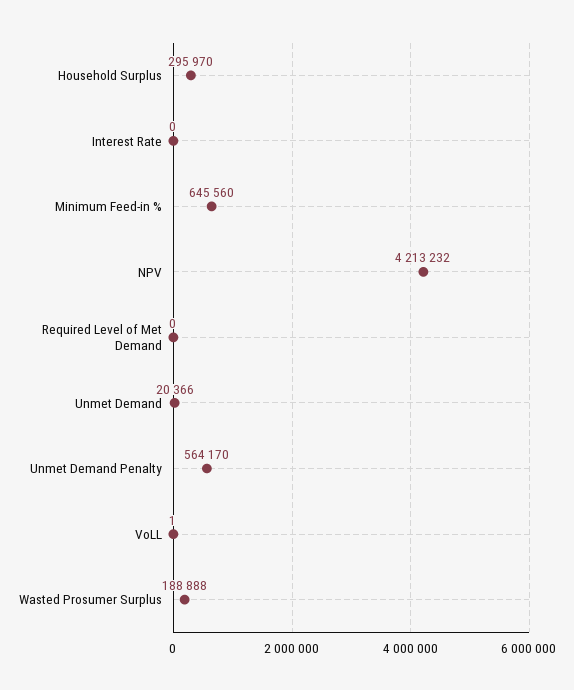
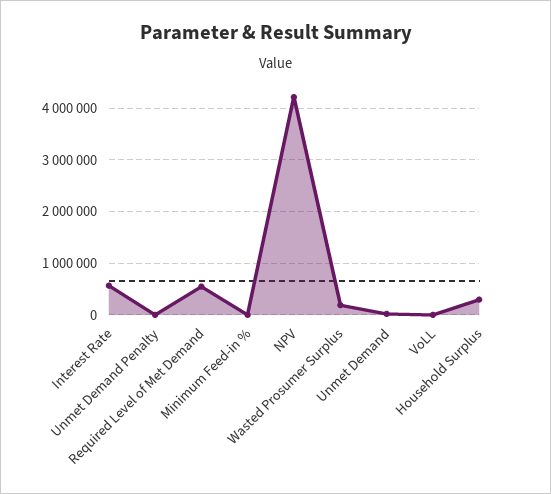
Interest Rate: 0 -> 600000
Minimum Feed-in %: 645560 -> 0
Required Level of Met Demand: 0 -> 600000
Unmet Demand Penalty: 564170 -> 0

